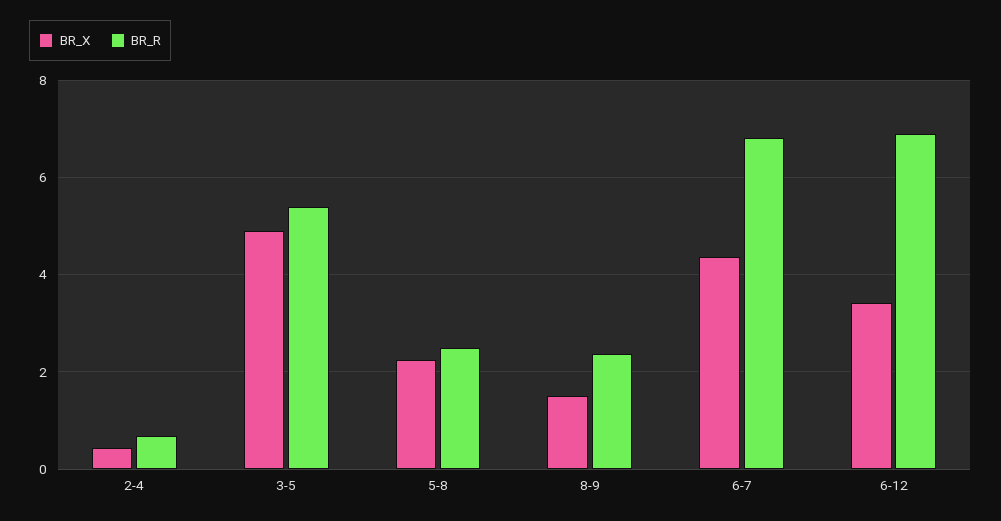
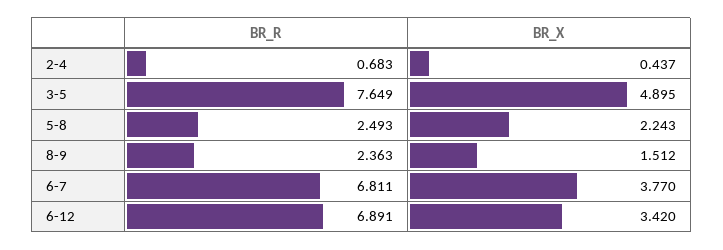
BR_R, 3-5: 5.4 -> 7.649
BR_X, 6-7: 4.4 -> 3.77

